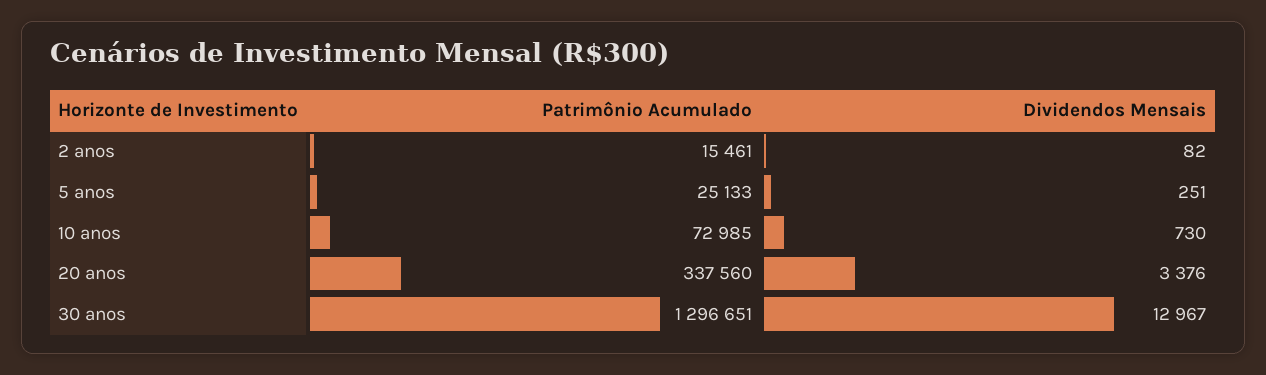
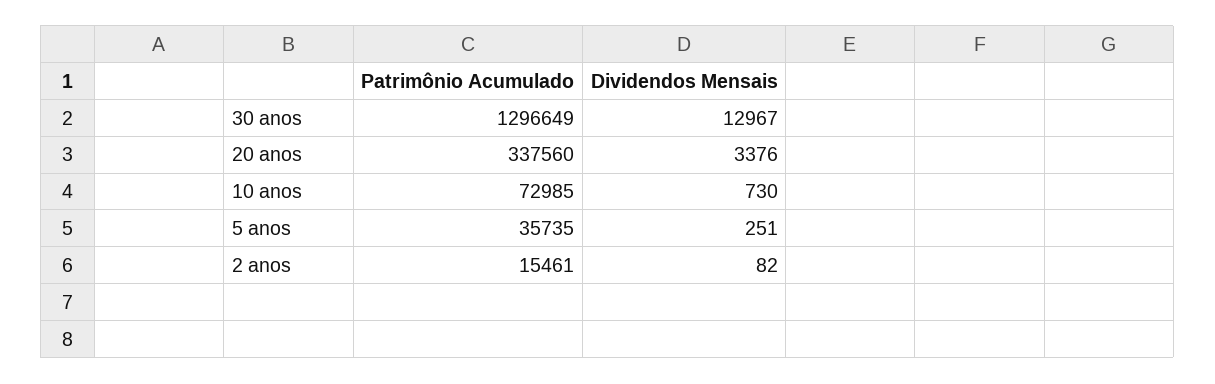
Patrimônio Acumulado, 5 anos: 25133 -> 35735
Patrimônio Acumulado, 30 anos: 1296651 -> 1296649

